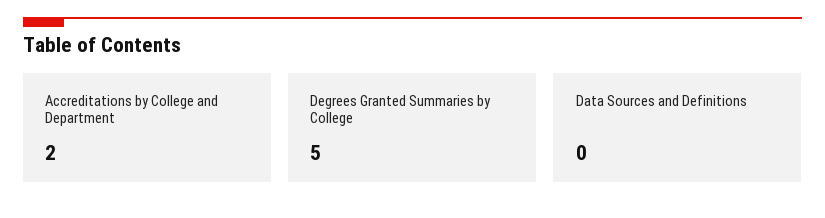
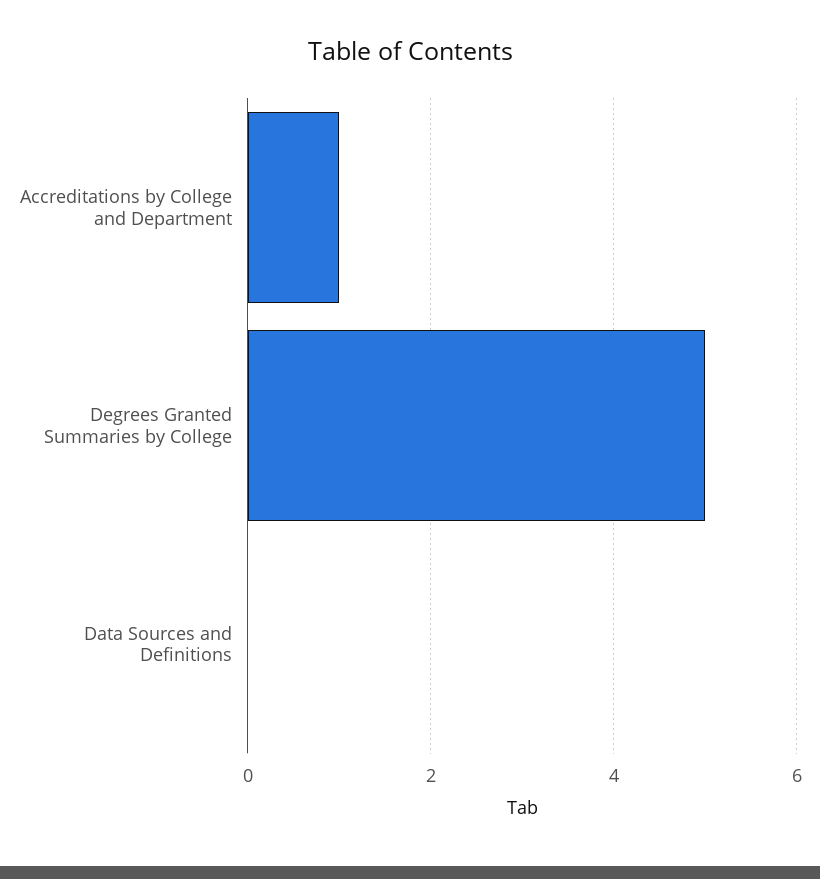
Accreditations by College and Department: 2 -> 1

